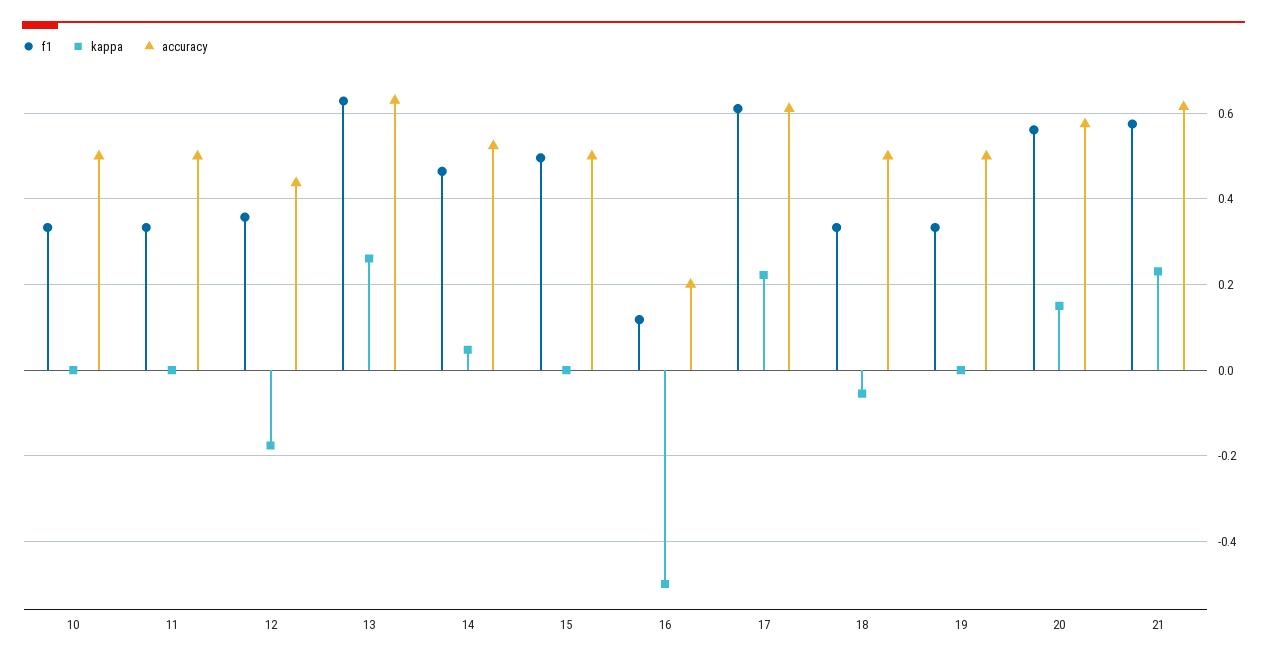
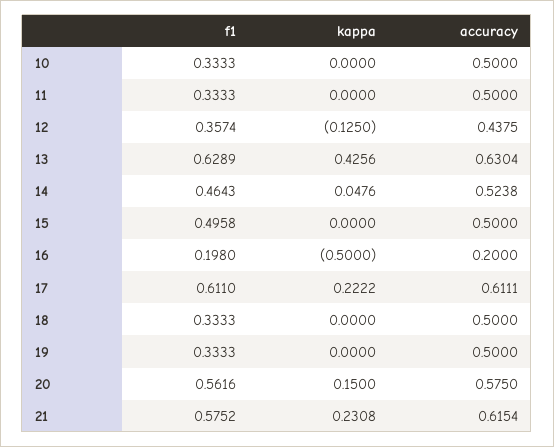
kappa, 12: -0.18 -> -0.125
kappa, 13: 0.26 -> 0.4256
f1, 16: 0.12 -> 0.198
kappa, 18: -0.06 -> 0

